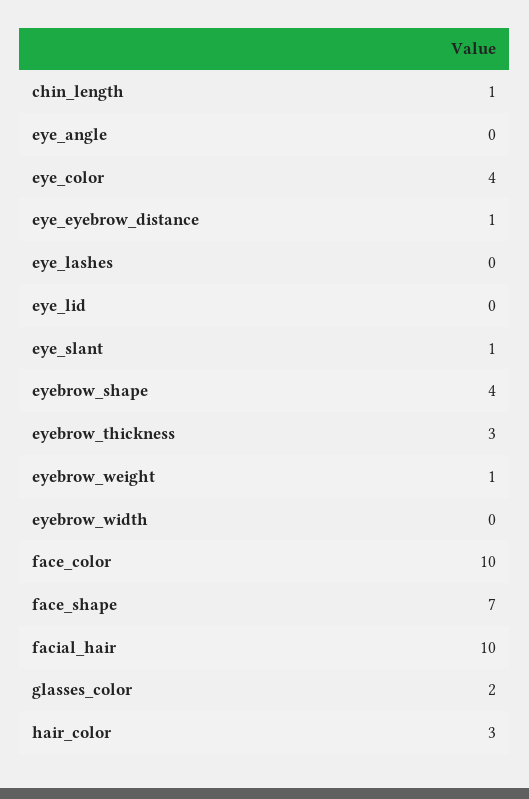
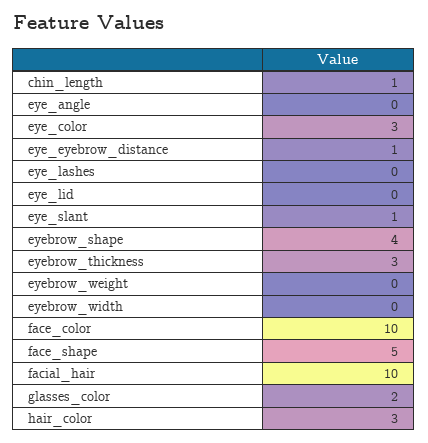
eye_color: 4 -> 3
eyebrow_weight: 1 -> 0
face_shape: 7 -> 5

